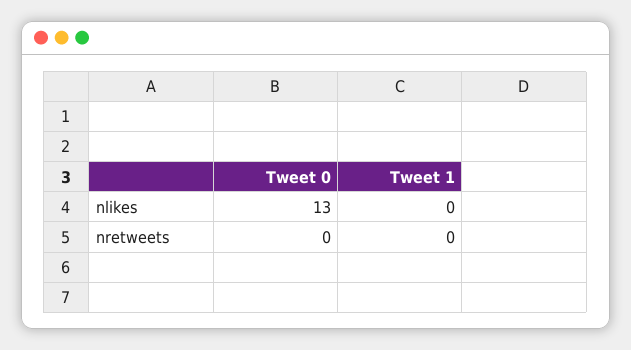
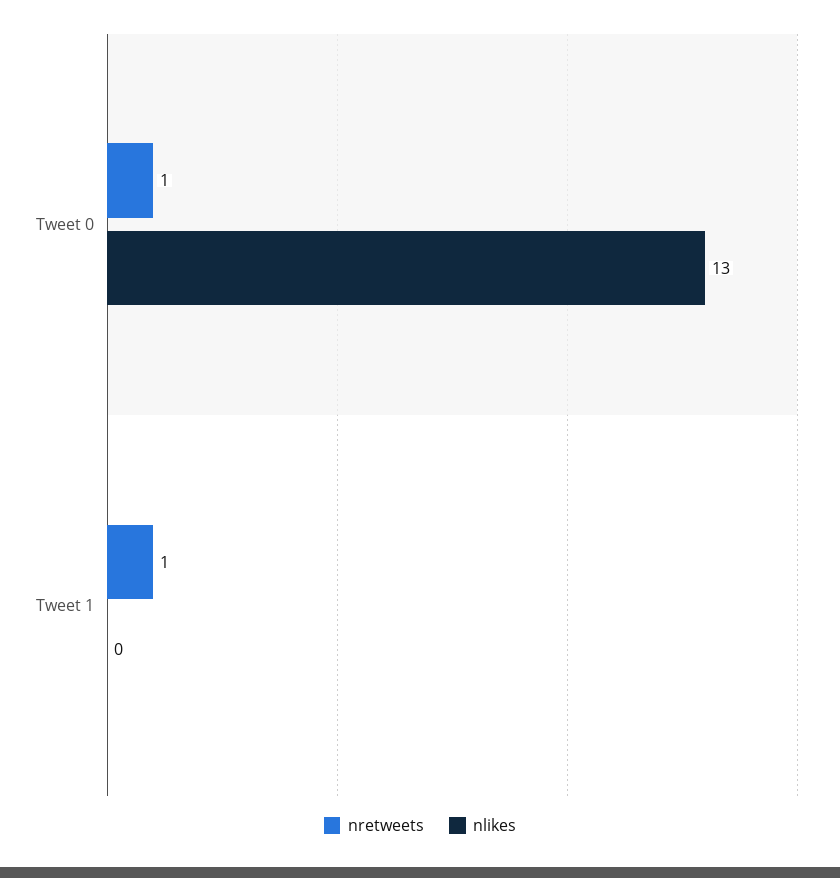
nretweets, Tweet 0: 0 -> 1
nretweets, Tweet 1: 0 -> 1

